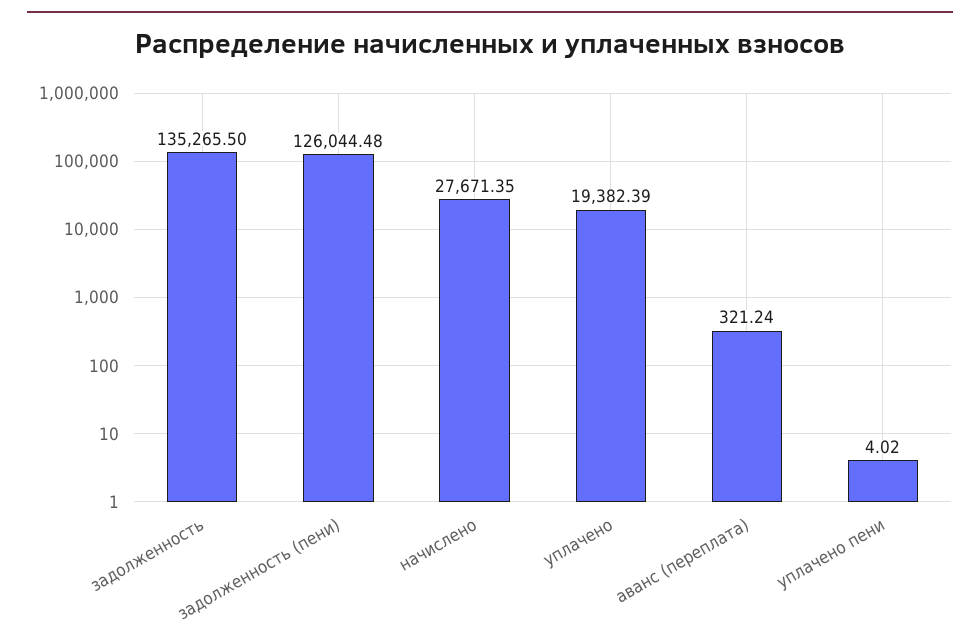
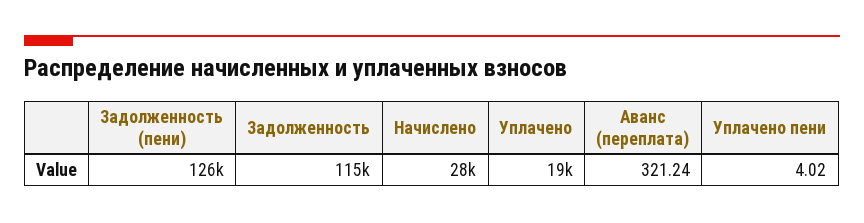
задолженность: 135265.5 -> 115000

